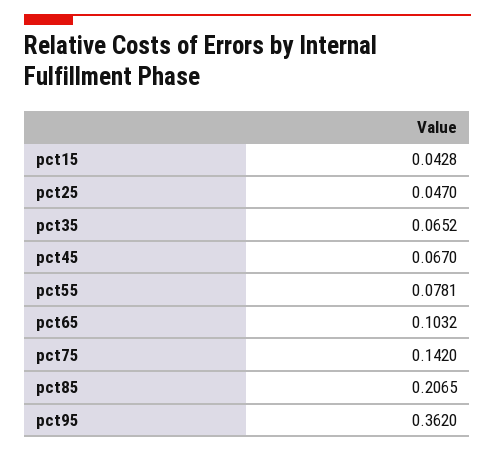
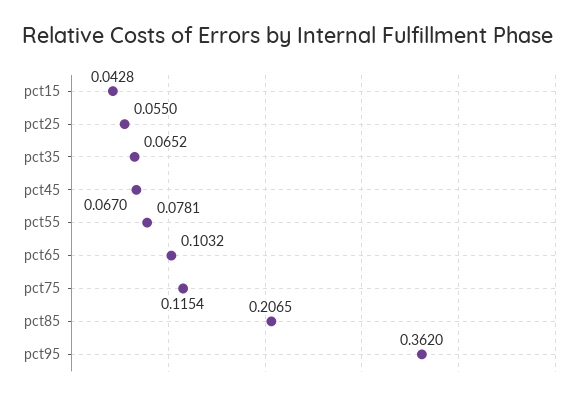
pct25: 0.047 -> 0.055
pct75: 0.142 -> 0.1154

